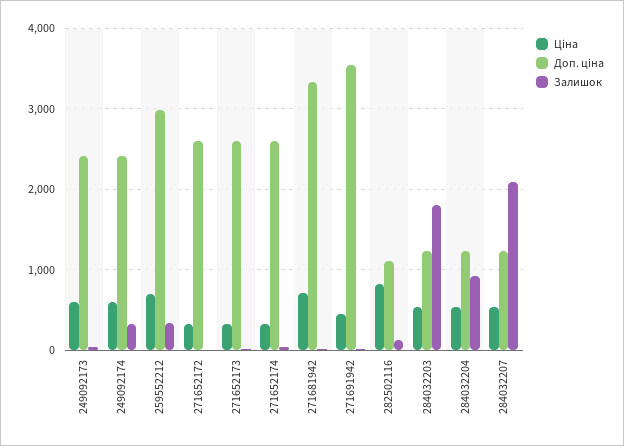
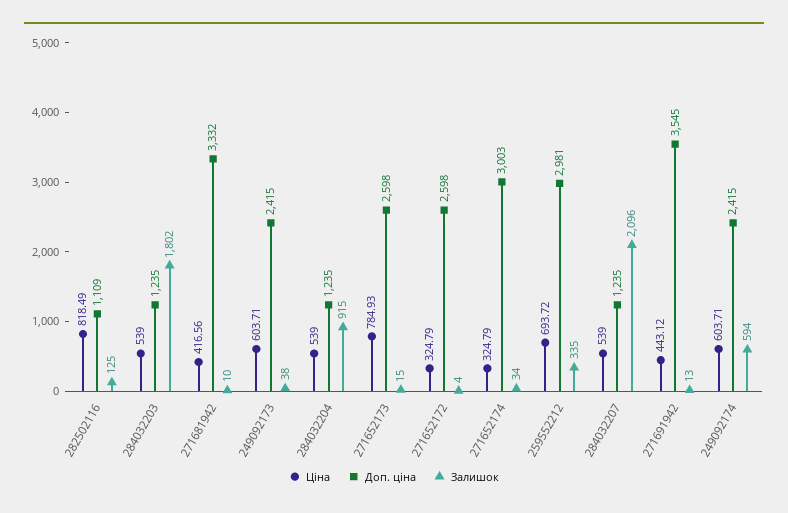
Залишок, 249092174: 300 -> 594
Ціна, 271652173: 300 -> 784.93
Доп. ціна, 271652174: 2600 -> 3003
Ціна, 271681942: 700 -> 416.56

